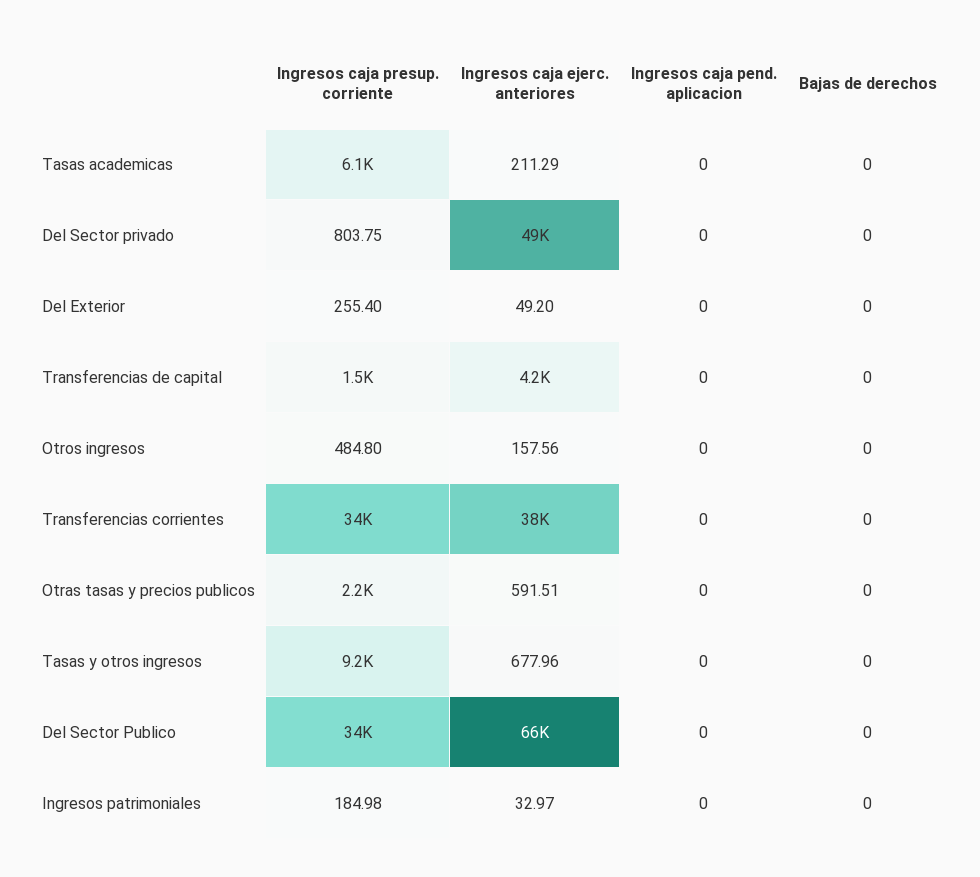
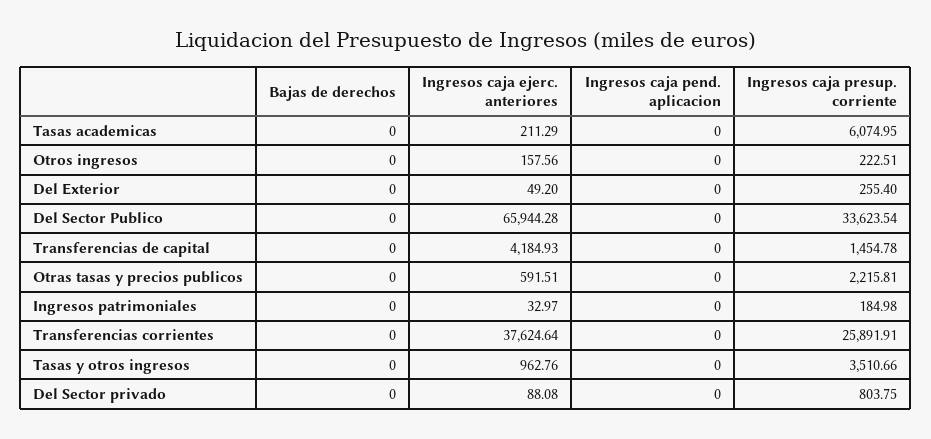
Ingresos caja ejerc. anteriores, Del Sector privado: 49000 -> 88.08
Ingresos caja presup. corriente, Otros ingresos: 484.8 -> 222.51
Ingresos caja presup. corriente, Transferencias corrientes: 34000 -> 25891.91
Ingresos caja presup. corriente, Tasas y otros ingresos: 9200 -> 3510.66
Ingresos caja ejerc. anteriores, Tasas y otros ingresos: 677.96 -> 962.76

